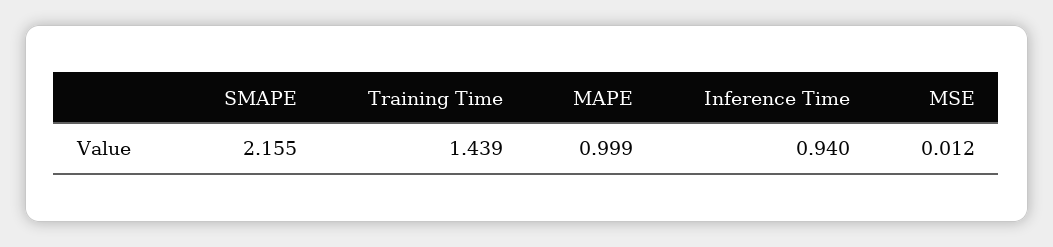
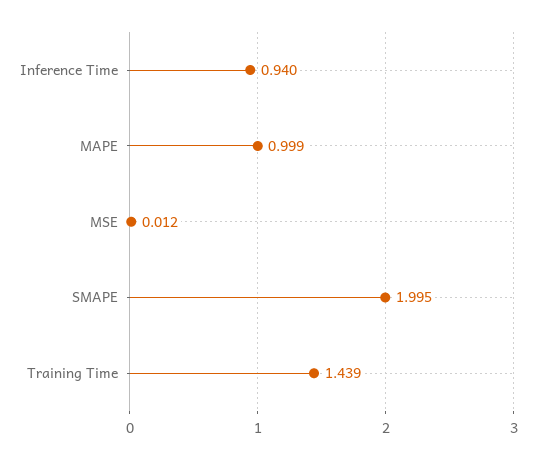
SMAPE: 2.155 -> 1.995

